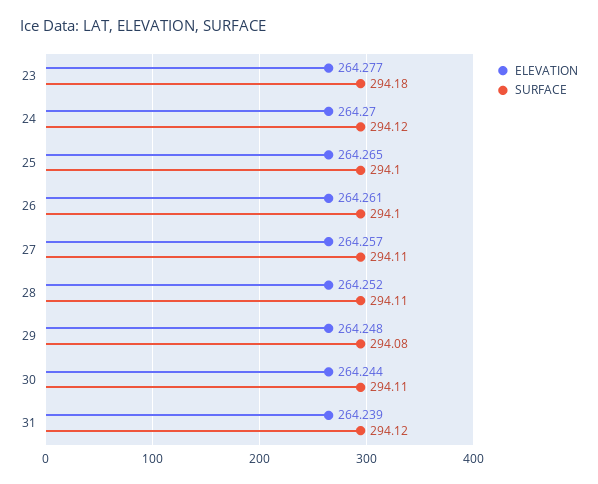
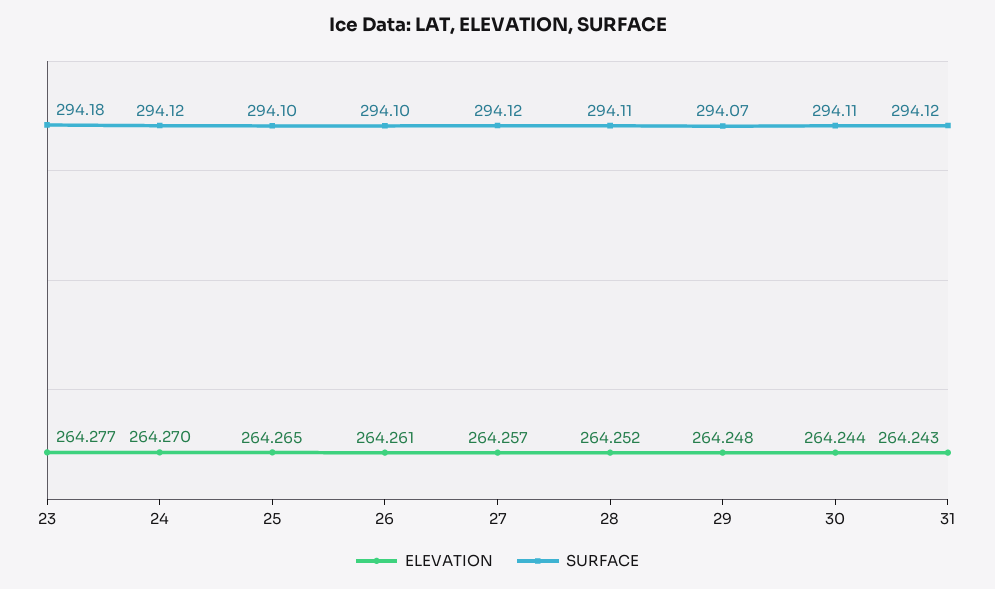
SURFACE, 27: 294.11 -> 294.12
SURFACE, 29: 294.08 -> 294.07
ELEVATION, 31: 264.239 -> 264.243

